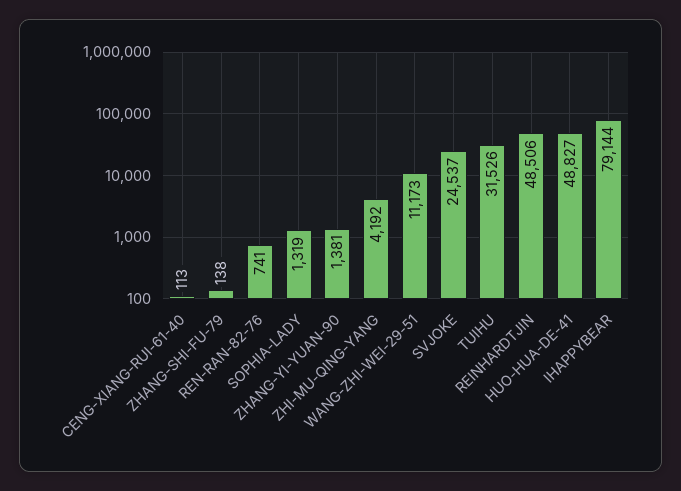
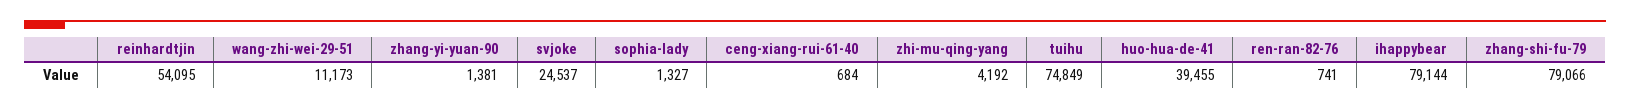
CENG-XIANG-RUI-61-40: 113 -> 684
ZHANG-SHI-FU-79: 138 -> 79066
SOPHIA-LADY: 1319 -> 1327
TUIHU: 31526 -> 74849
REINHARDTJIN: 48506 -> 54095
HUO-HUA-DE-41: 48827 -> 39455

